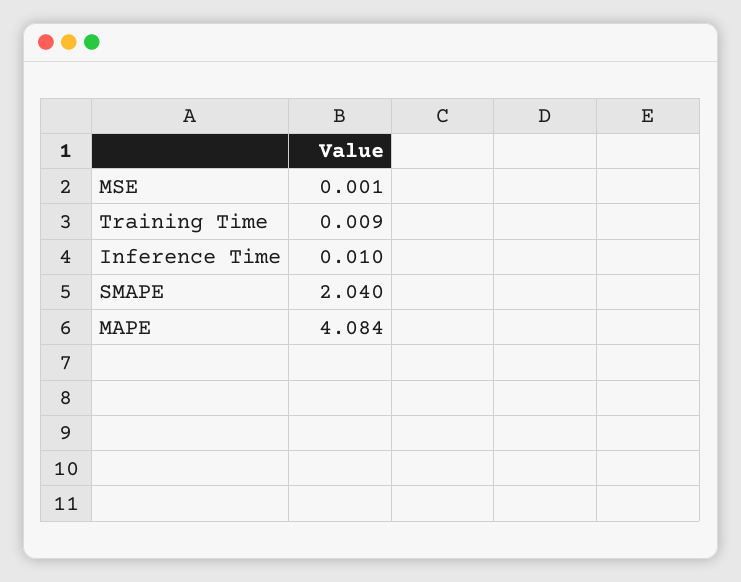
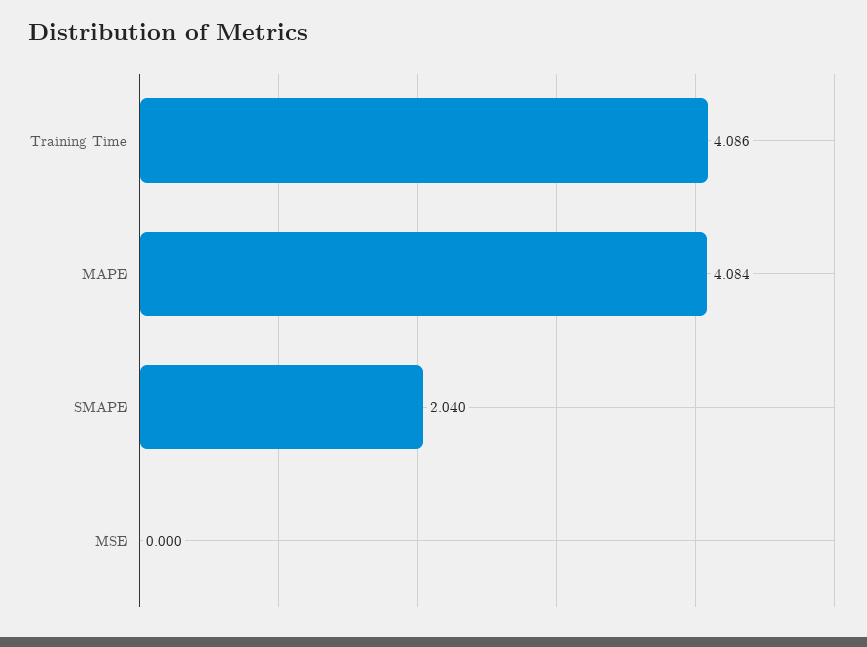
MSE: 0.001 -> 0
Training Time: 0.009 -> 4.086
Inference Time: 0.01 -> none

